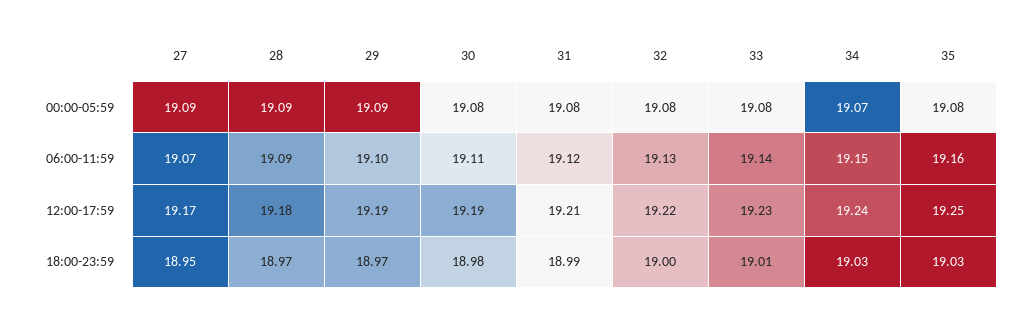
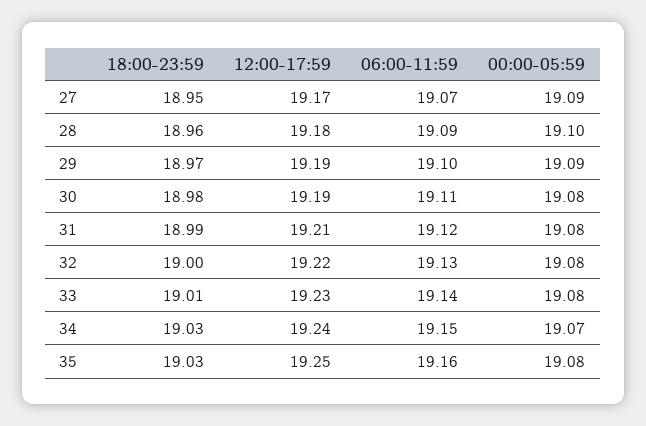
28, 00:00-05:59: 19.09 -> 19.1
28, 18:00-23:59: 18.97 -> 18.96

